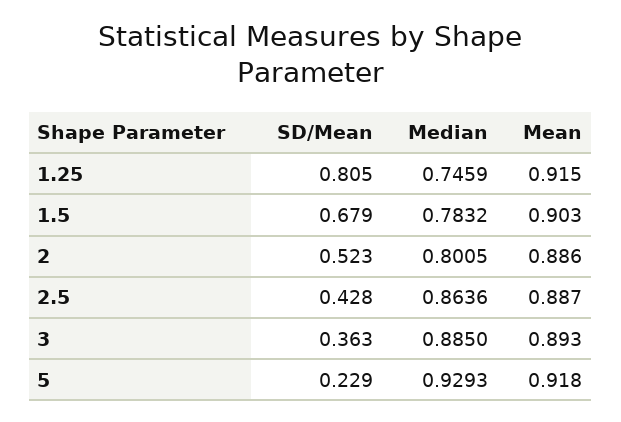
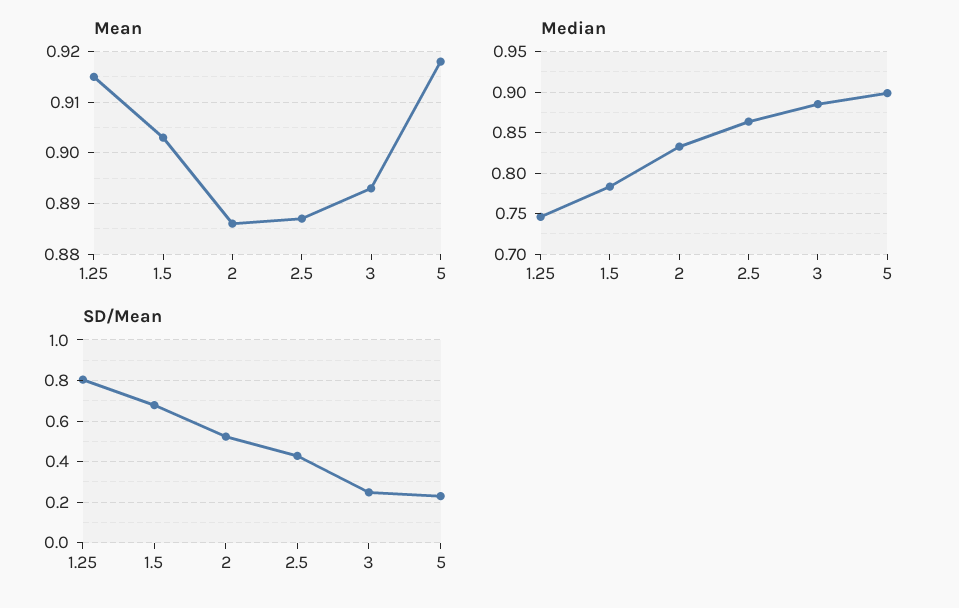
Median, 2: 0.8005 -> 0.83
SD/Mean, 3: 0.363 -> 0.25
Median, 5: 0.9293 -> 0.9

